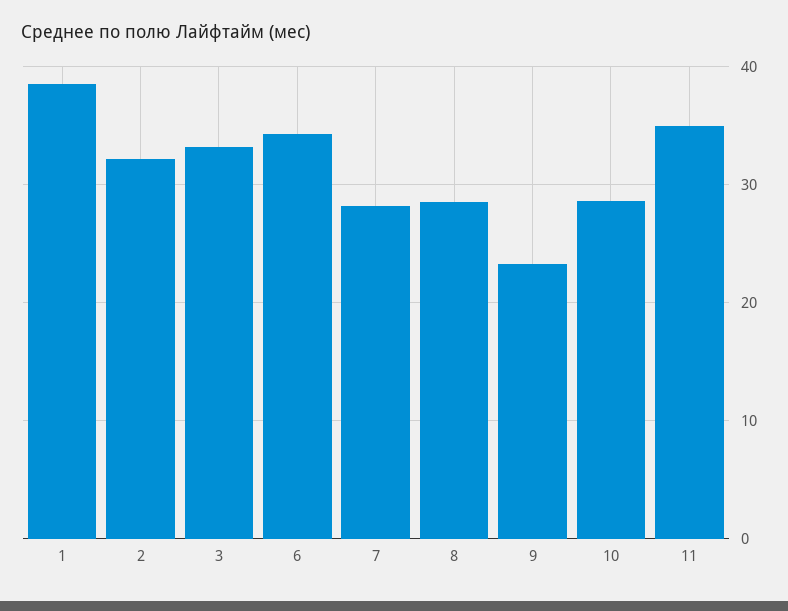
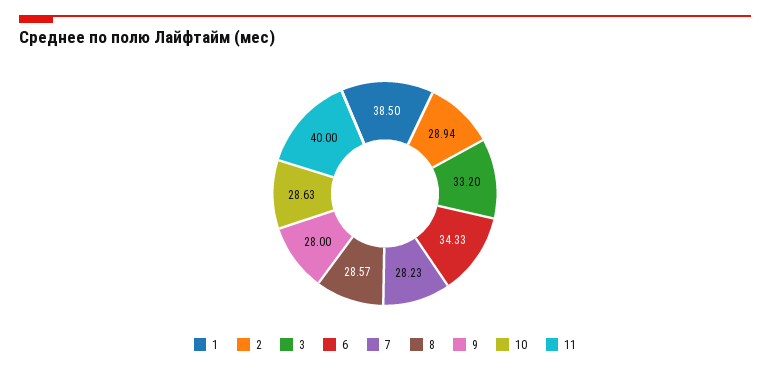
2: 32 -> 28.94
9: 23 -> 28
11: 35 -> 40

